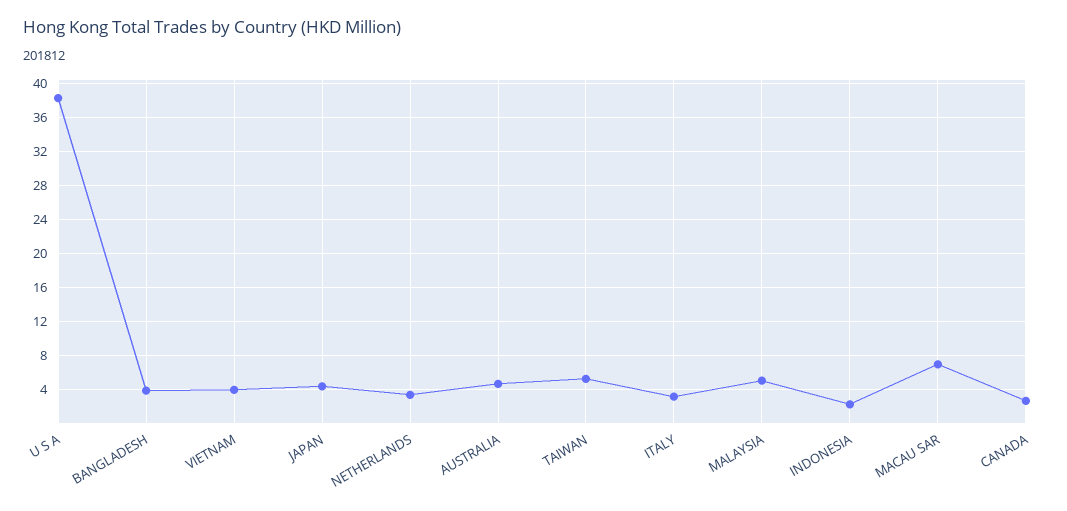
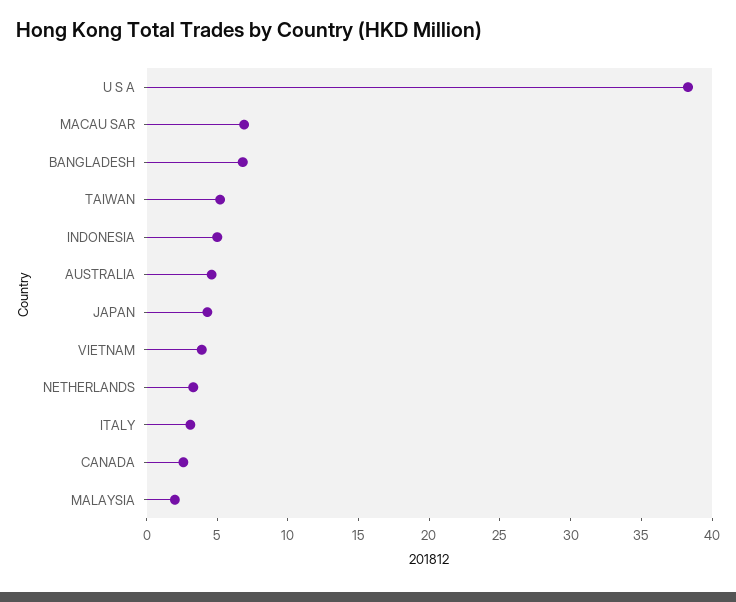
BANGLADESH: 4 -> 7
MALAYSIA: 5 -> 2
INDONESIA: 2 -> 5

